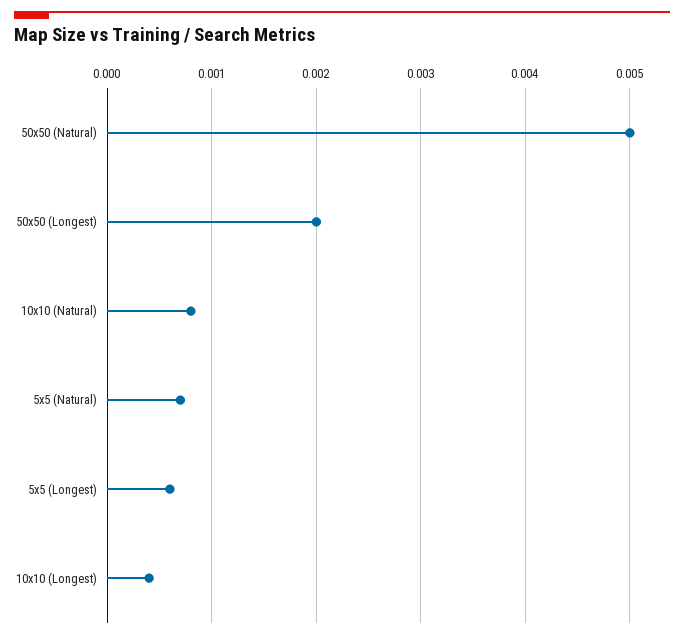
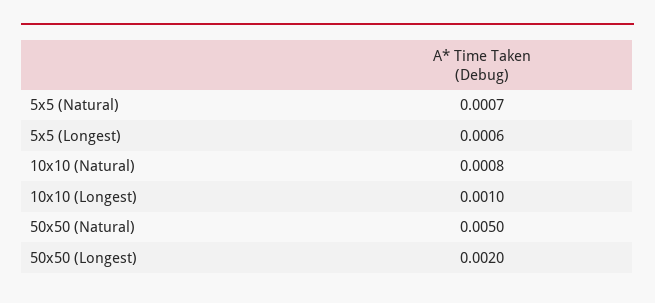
10x10 (Longest): 0.0004 -> 0.001

